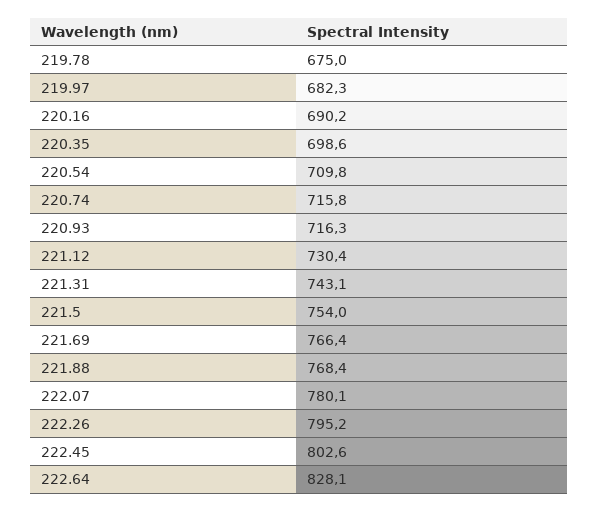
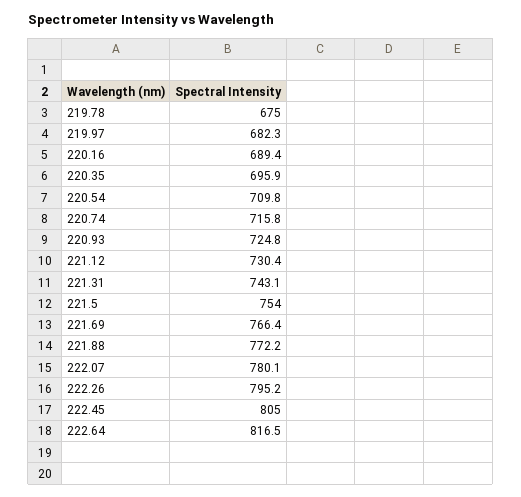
220.16: 690.2 -> 689.4
220.35: 698.6 -> 695.9
220.93: 716.3 -> 724.8
221.88: 768.4 -> 772.2
222.45: 802.6 -> 805
222.64: 828.1 -> 816.5

